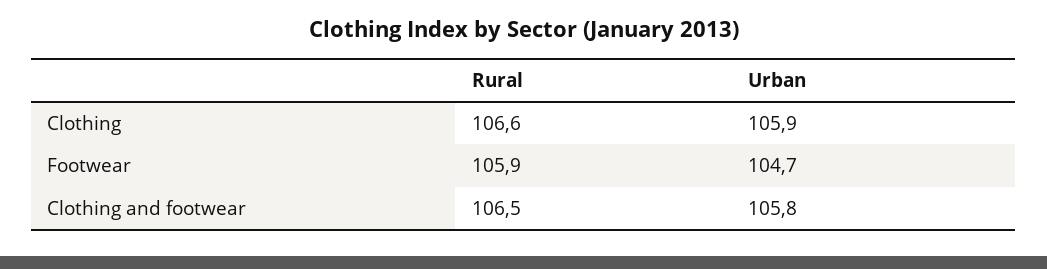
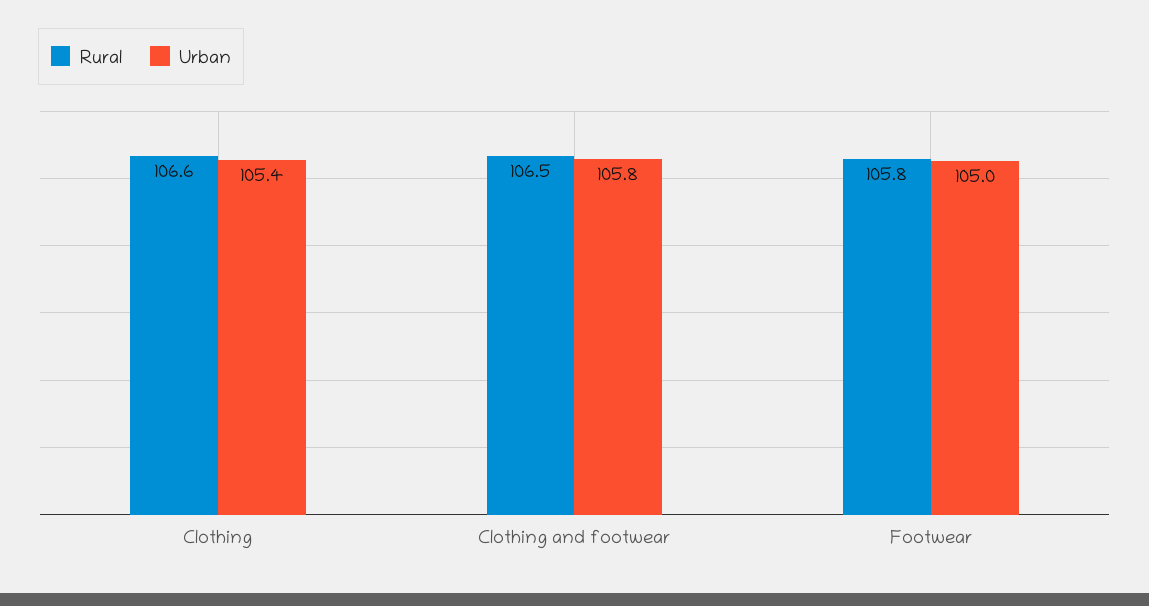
Urban, Clothing: 105.9 -> 105.4
Rural, Footwear: 105.9 -> 105.8
Urban, Footwear: 104.7 -> 105

